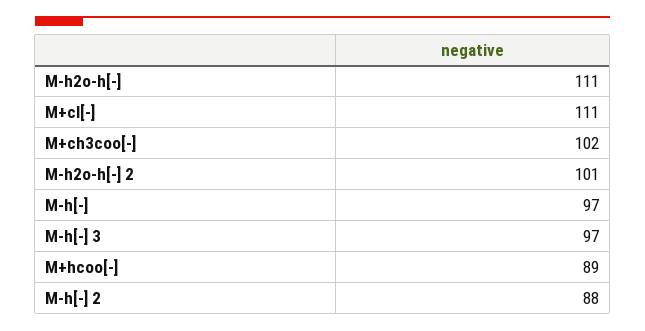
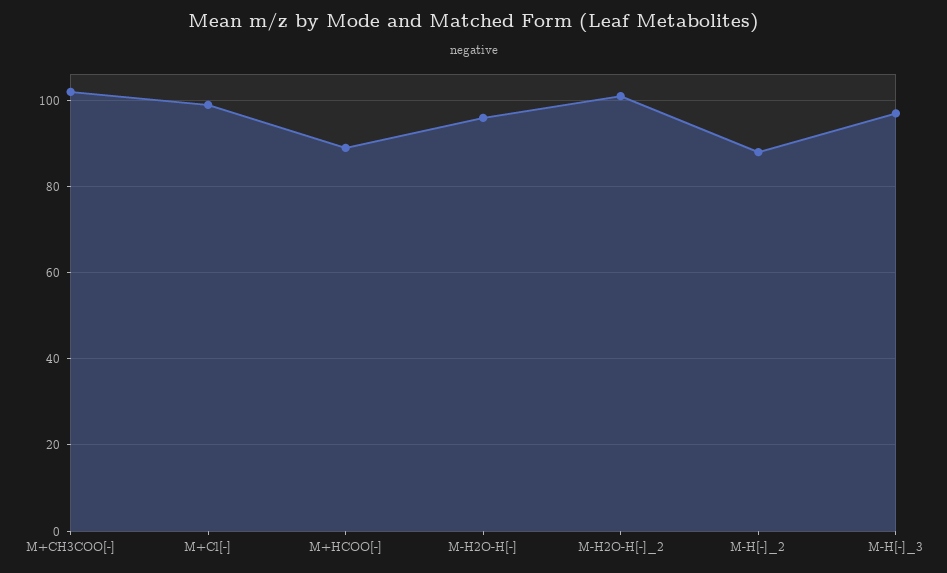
M-h2o-h[-]: 111 -> 95
M+cl[-]: 111 -> 100
M-h[-]: 97 -> none

